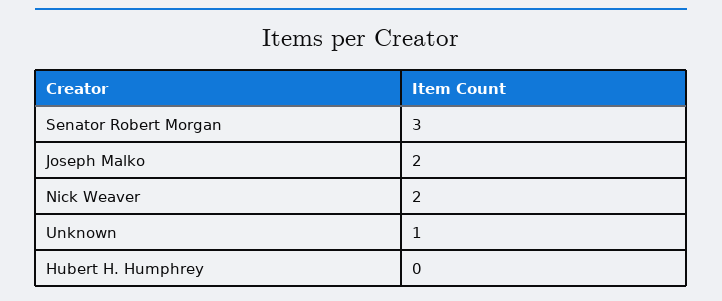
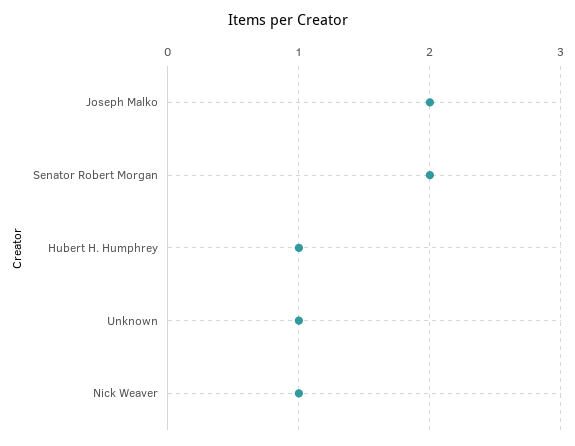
Senator Robert Morgan: 3 -> 2
Nick Weaver: 2 -> 1
Hubert H. Humphrey: 0 -> 1

